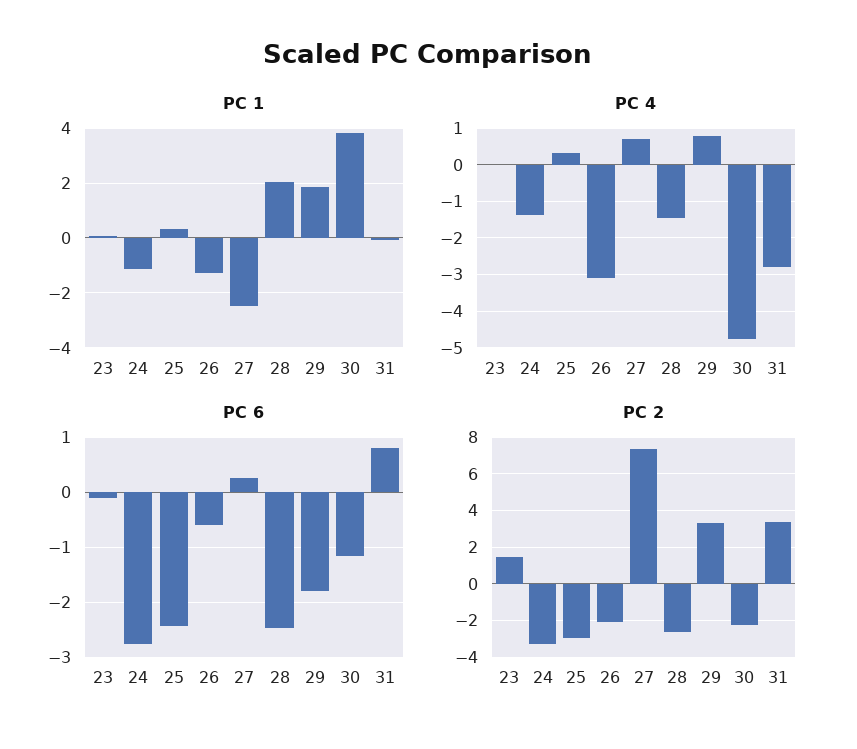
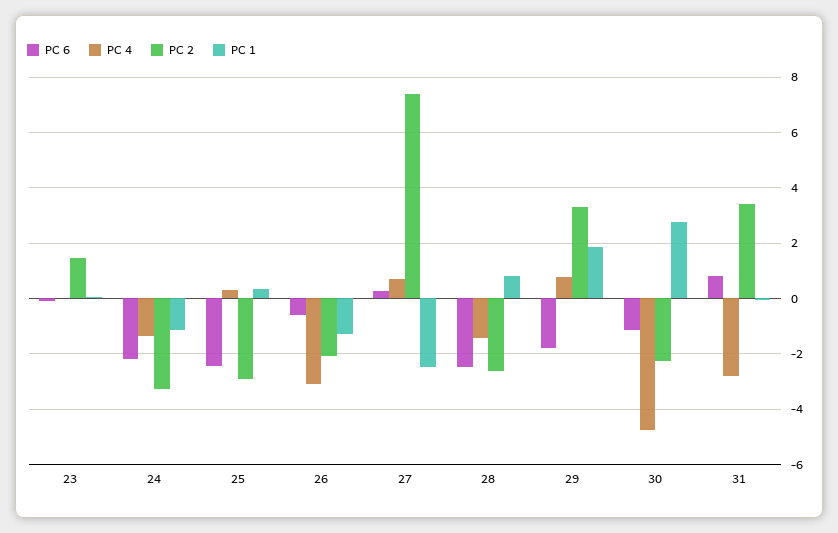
PC 1, 28: 2 -> 0.75
PC 1, 30: 3.75 -> 2.75
PC 6, 24: -2.8 -> -2.25

